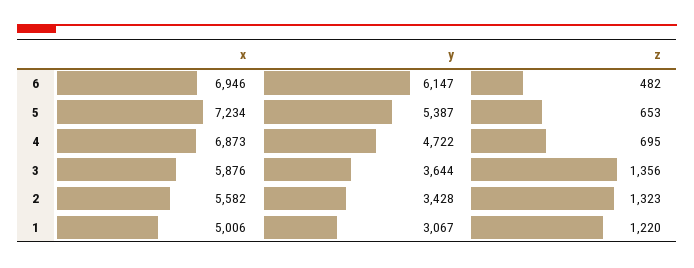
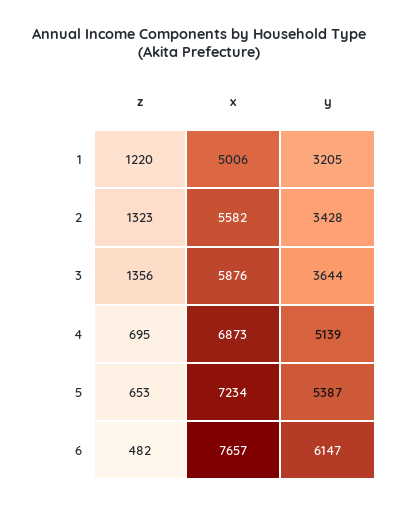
x, 6: 6946 -> 7657
y, 4: 4722 -> 5139
y, 1: 3067 -> 3205

